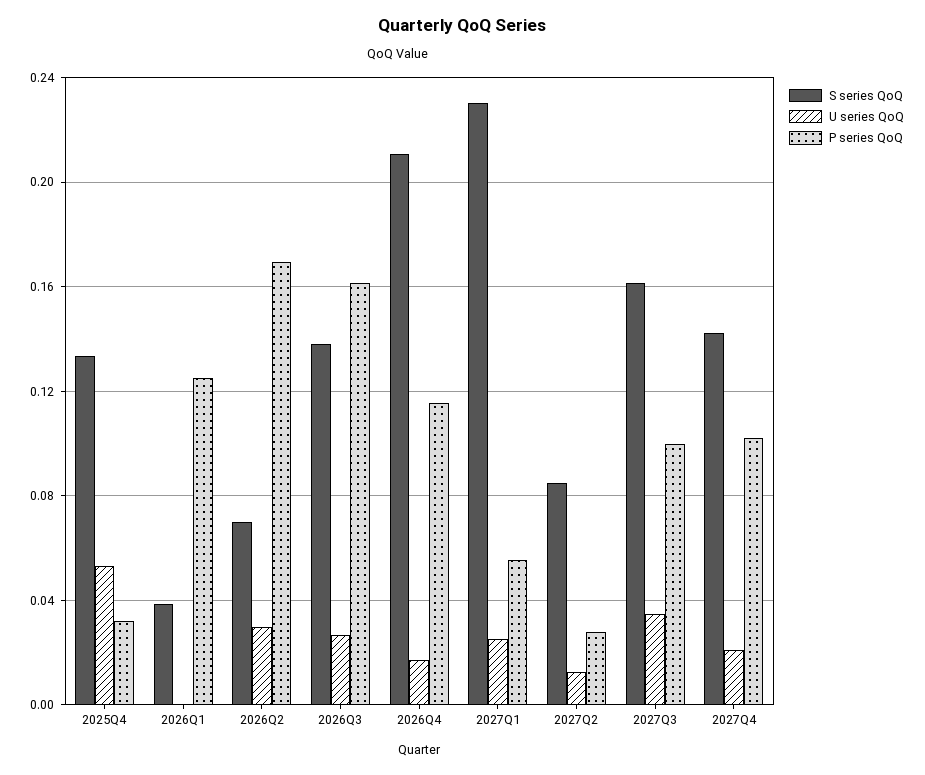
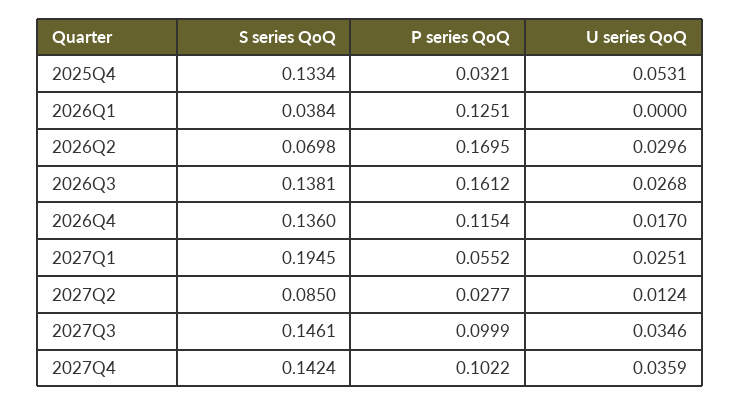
S series QoQ, 2026Q4: 0.21 -> 0.136
S series QoQ, 2027Q1: 0.23 -> 0.1945
S series QoQ, 2027Q3: 0.16 -> 0.1461
U series QoQ, 2027Q4: 0.02 -> 0.0359

